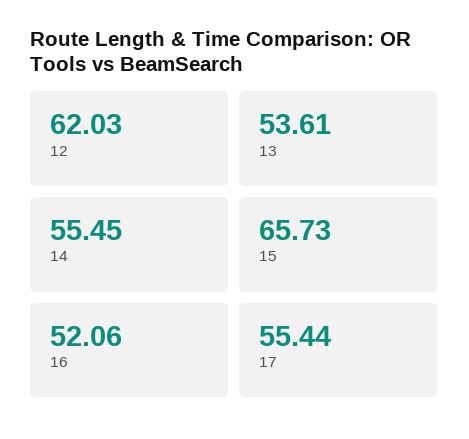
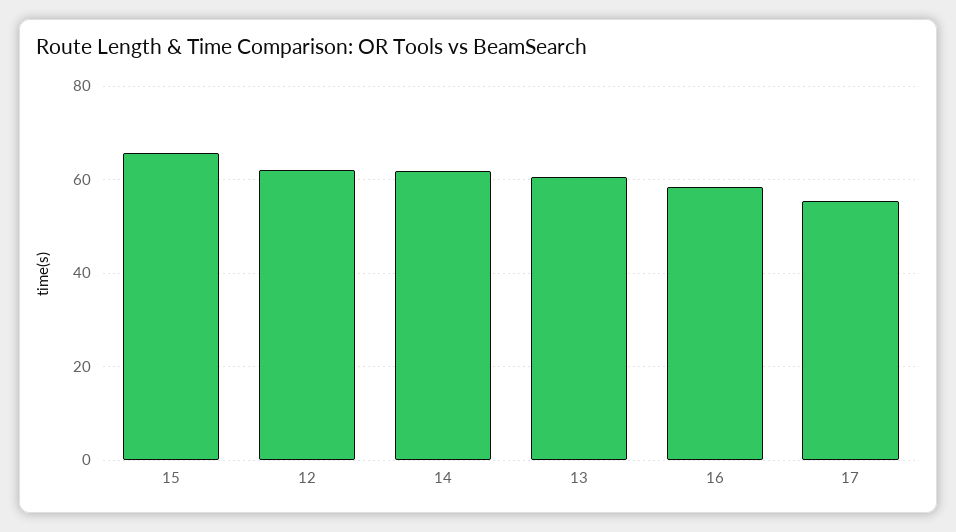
13: 53.61 -> 60
14: 55.45 -> 62
16: 52.06 -> 58

